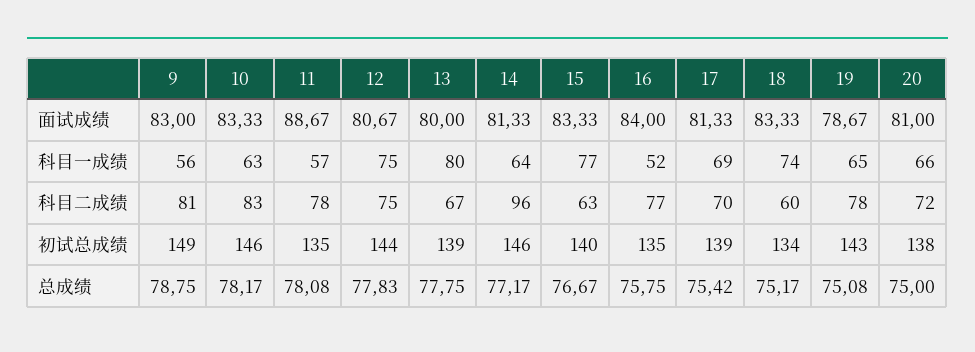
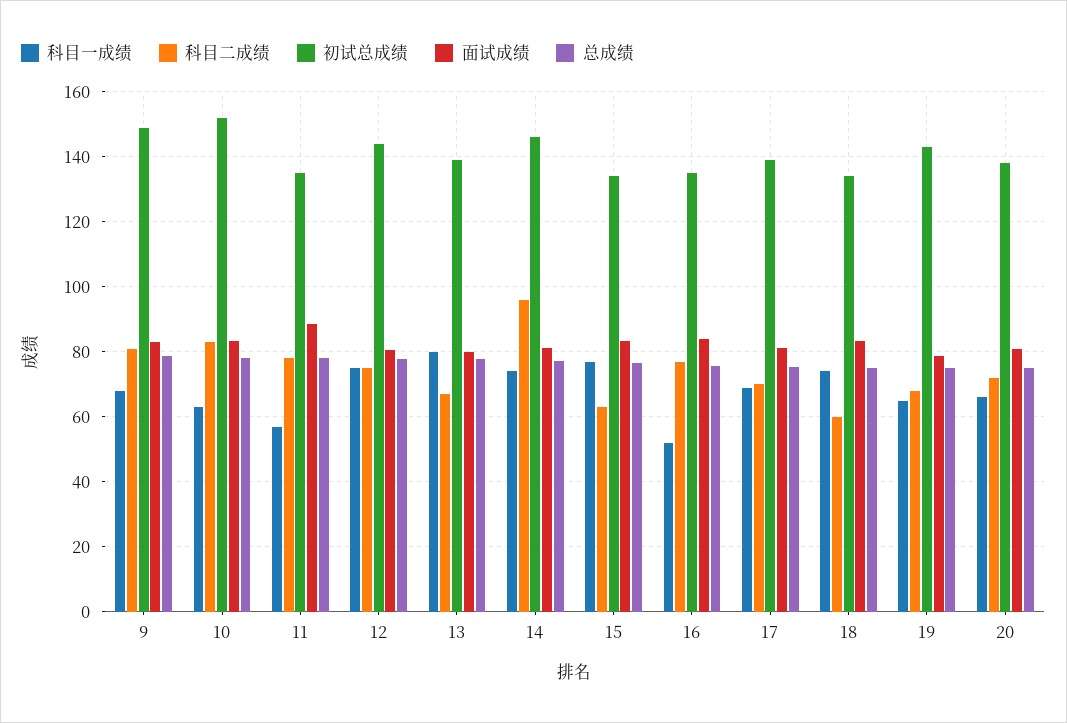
科目一成绩, 9: 56 -> 68
科目一成绩, 14: 64 -> 74
科目二成绩, 19: 78 -> 68
初试总成绩, 10: 146 -> 152
初试总成绩, 15: 140 -> 134

